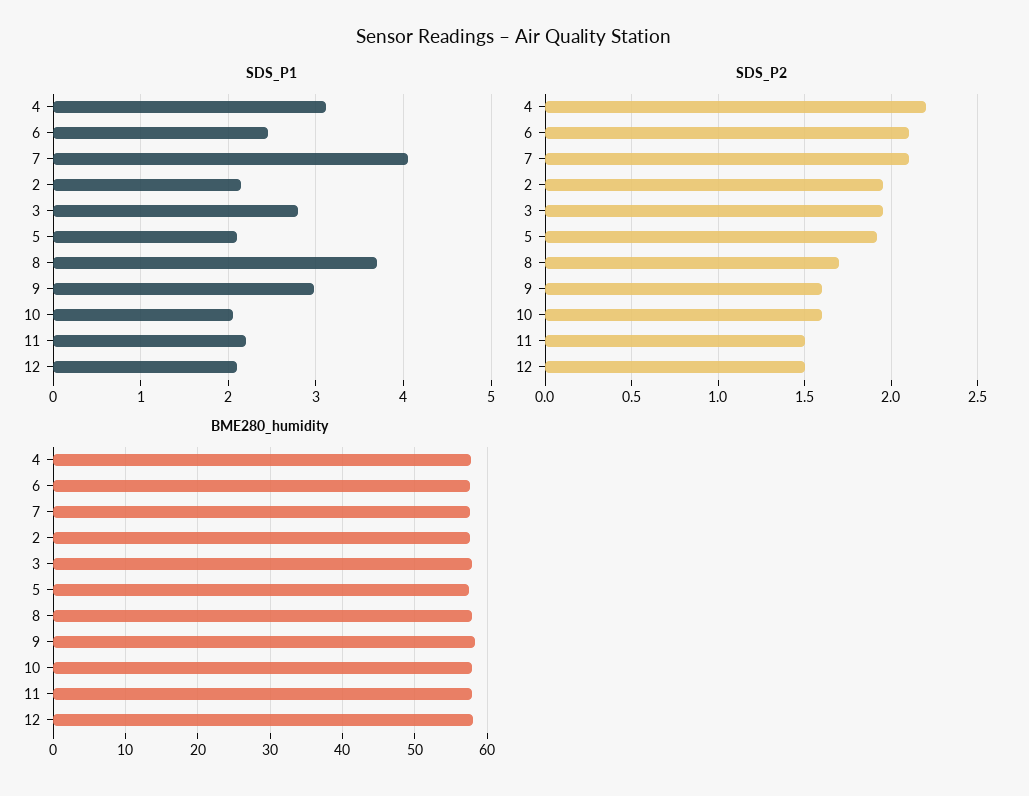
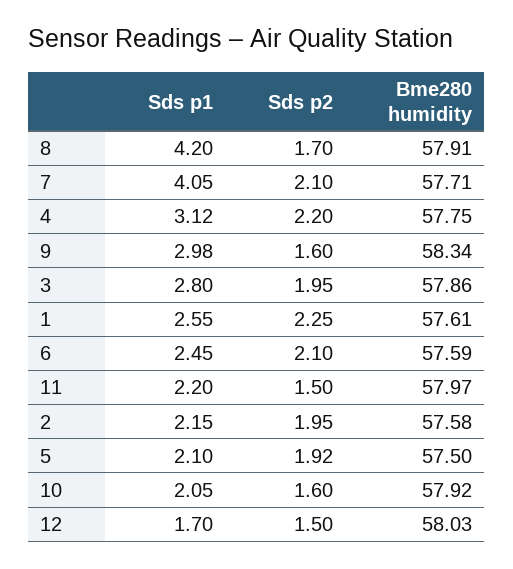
SDS_P1, 8: 3.7 -> 4.2
SDS_P1, 12: 2.1 -> 1.7
SDS_P1, 1: none -> 2.55
SDS_P2, 1: none -> 2.25
BME280_humidity, 1: none -> 57.61

